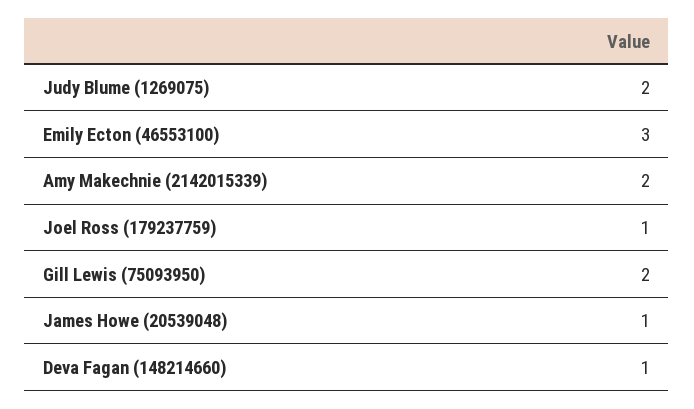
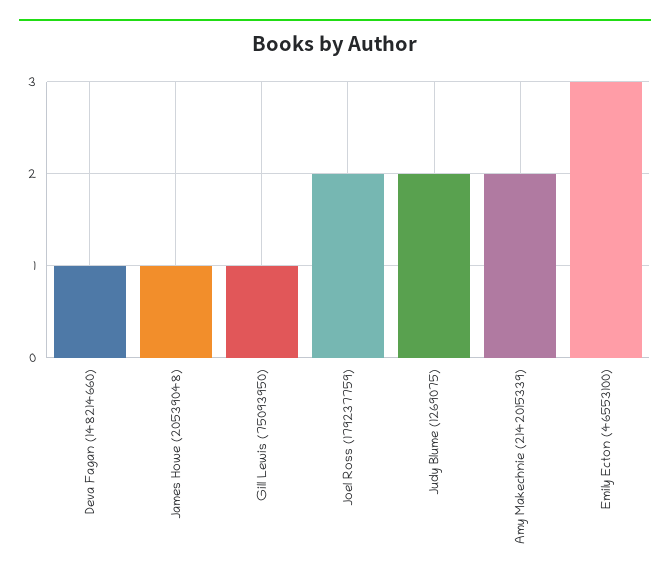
Joel Ross (179237759): 1 -> 2
Gill Lewis (75093950): 2 -> 1

